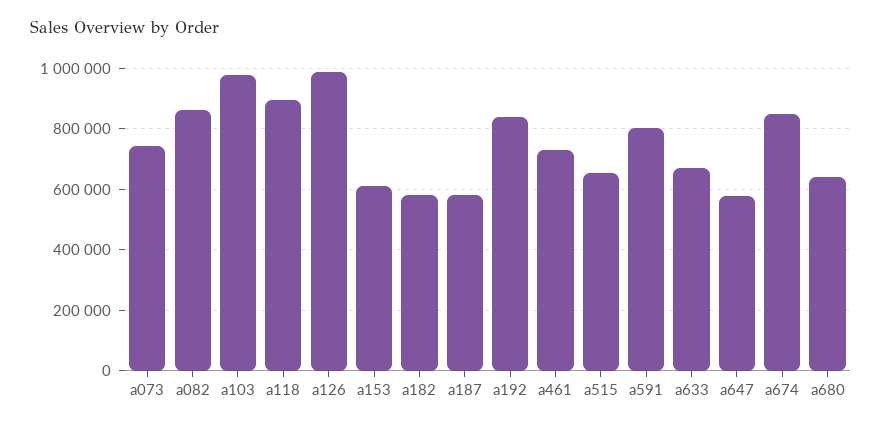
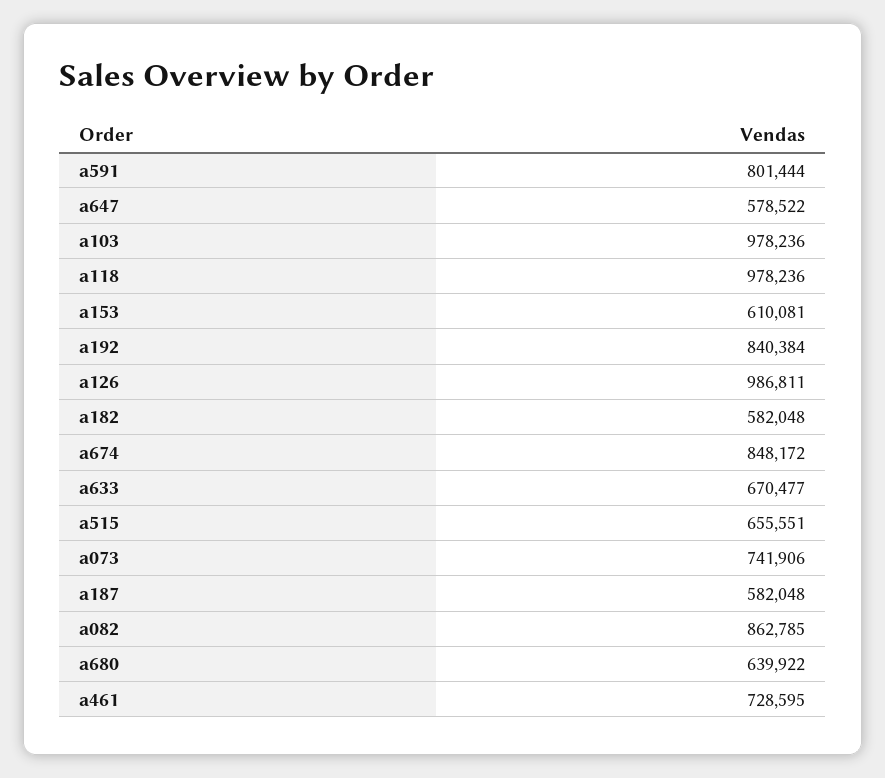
a118: 900000 -> 978236

